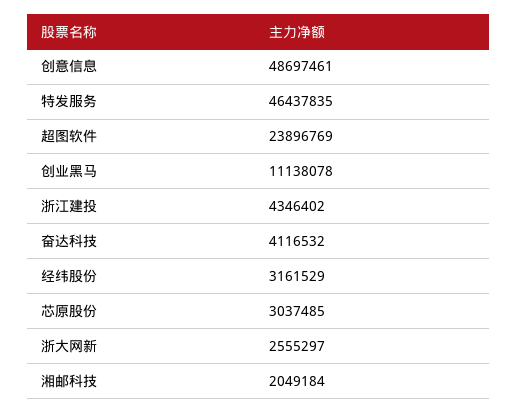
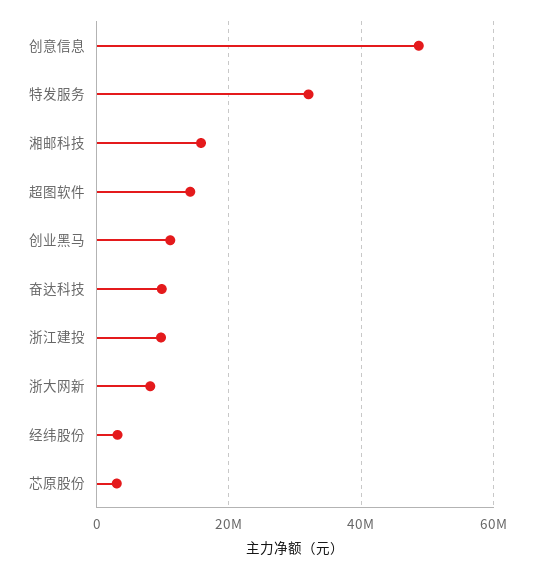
特发服务: 46437835 -> 32000000
超图软件: 23896769 -> 14000000
浙江建投: 4346402 -> 10000000
奋达科技: 4116532 -> 10000000
浙大网新: 2555297 -> 8000000
湘邮科技: 2049184 -> 16000000

